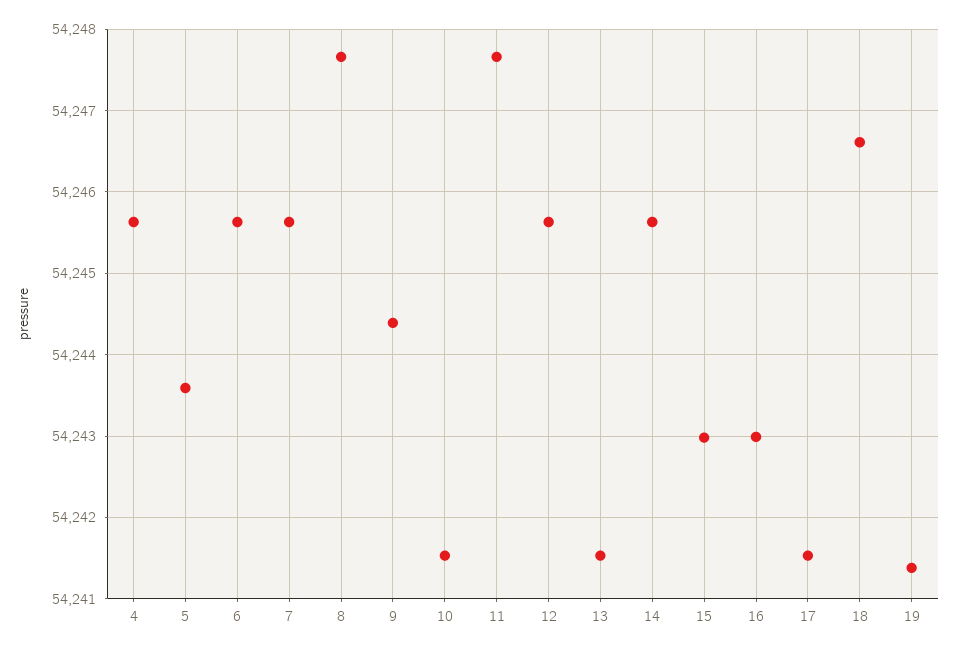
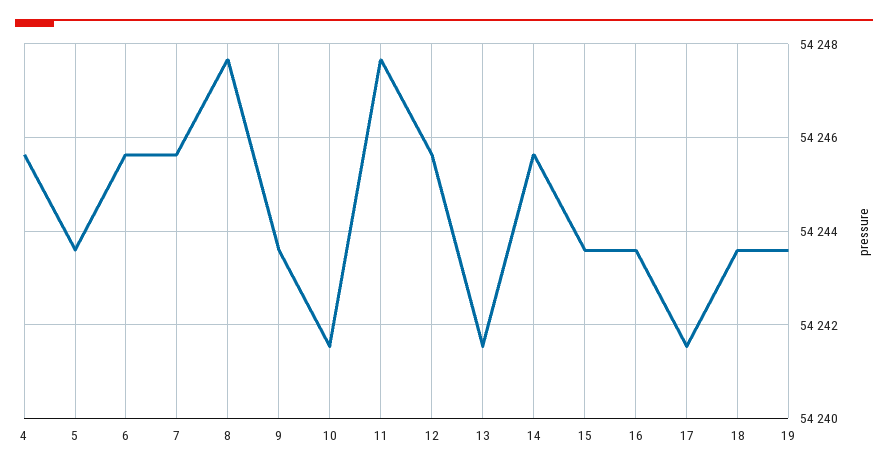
9: 54244.4 -> 54243.6
15: 54243 -> 54243.6
16: 54243 -> 54243.6
18: 54246.6 -> 54243.6
19: 54241.4 -> 54243.6

